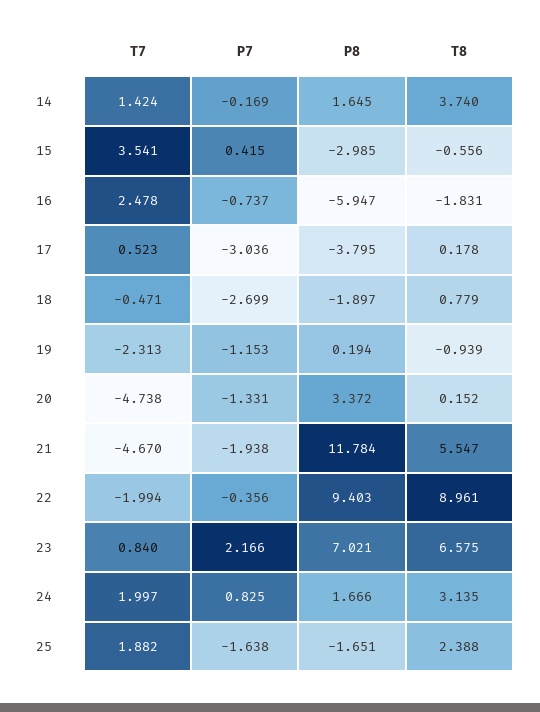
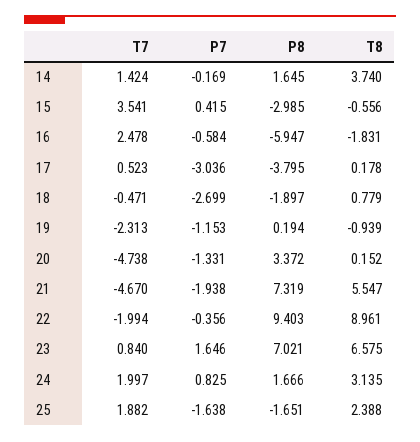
P7, 16: -0.737 -> -0.584
P8, 21: 11.784 -> 7.319
P7, 23: 2.166 -> 1.646

